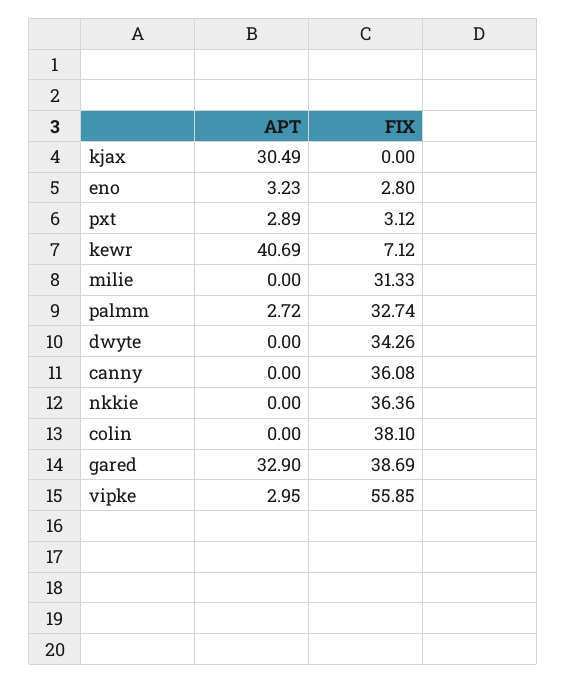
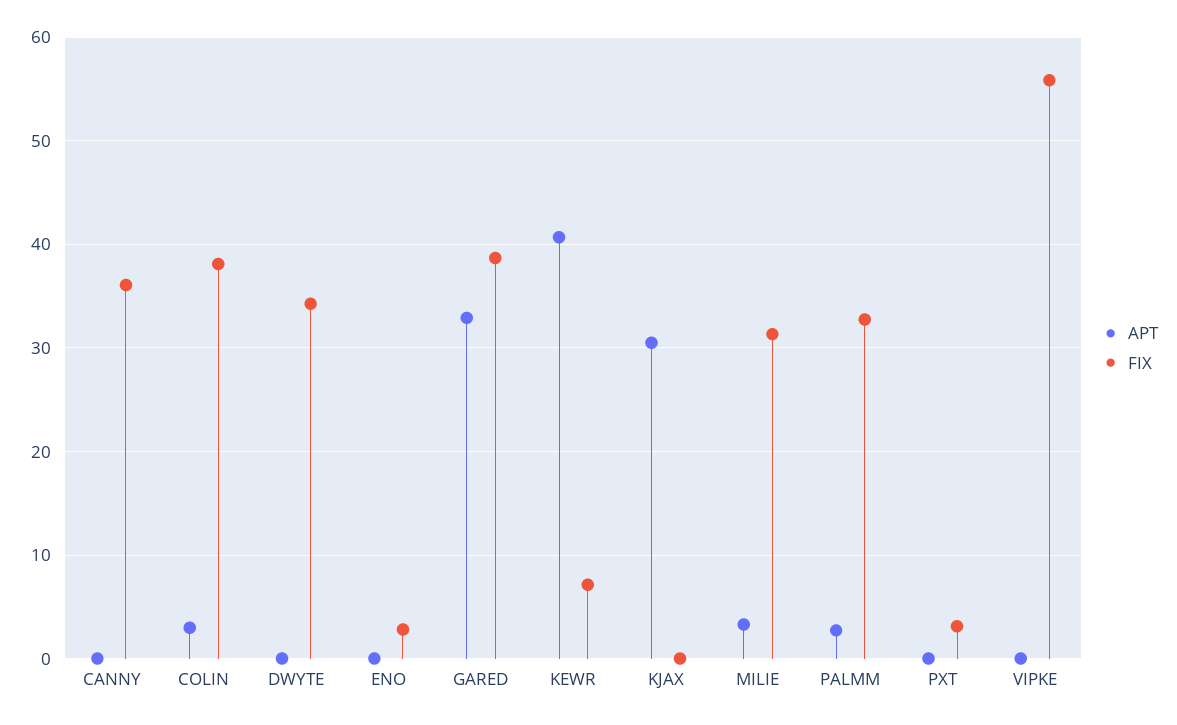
APT, eno: 3.23 -> 0
APT, pxt: 2.89 -> 0
APT, milie: 0 -> 3
APT, nkkie: 0 -> none
FIX, nkkie: 36.36 -> none
APT, colin: 0 -> 3
APT, vipke: 2.95 -> 0

